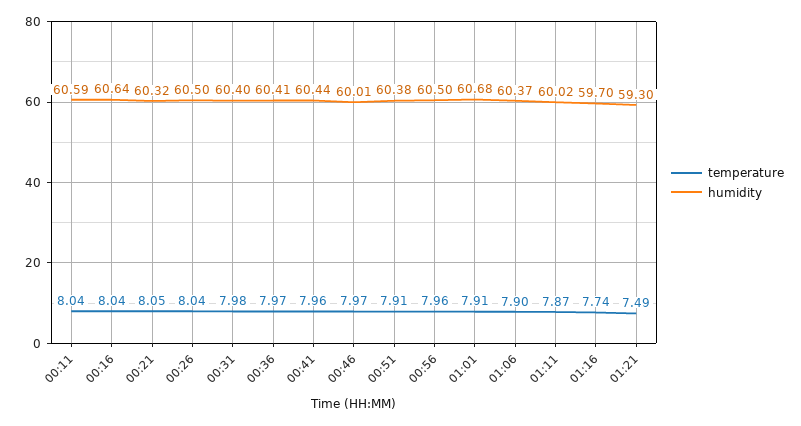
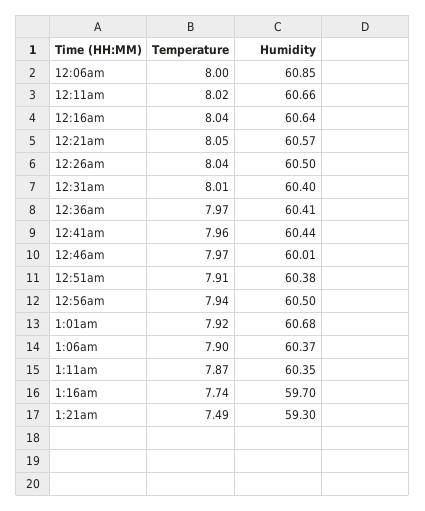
temperature, 00:11: 8.04 -> 8.02
humidity, 00:11: 60.59 -> 60.66
humidity, 00:21: 60.32 -> 60.57
temperature, 00:31: 7.98 -> 8.01
temperature, 00:56: 7.96 -> 7.94
temperature, 01:01: 7.91 -> 7.92
humidity, 01:11: 60.02 -> 60.35
temperature, 12:06am: none -> 8
humidity, 12:06am: none -> 60.85

